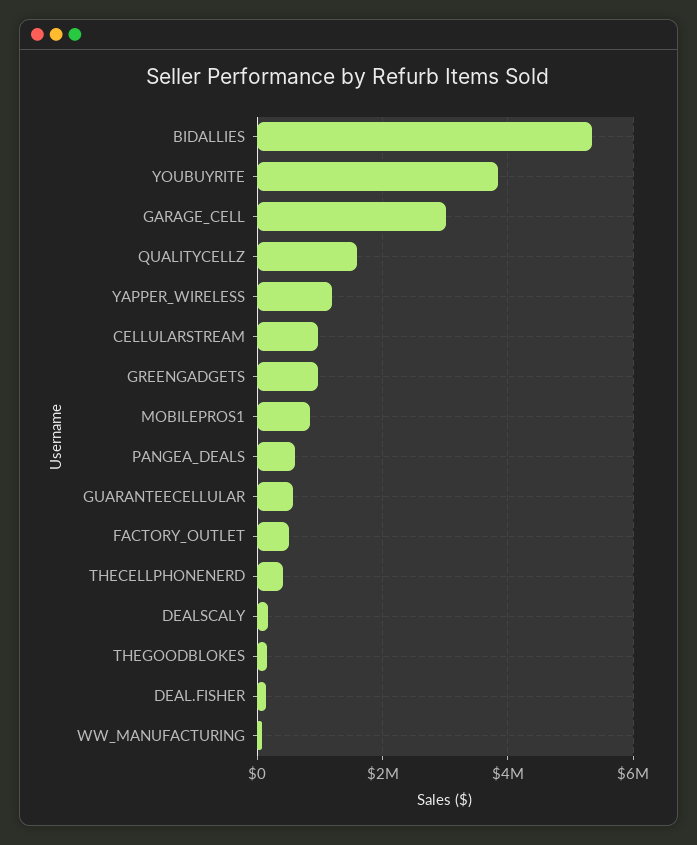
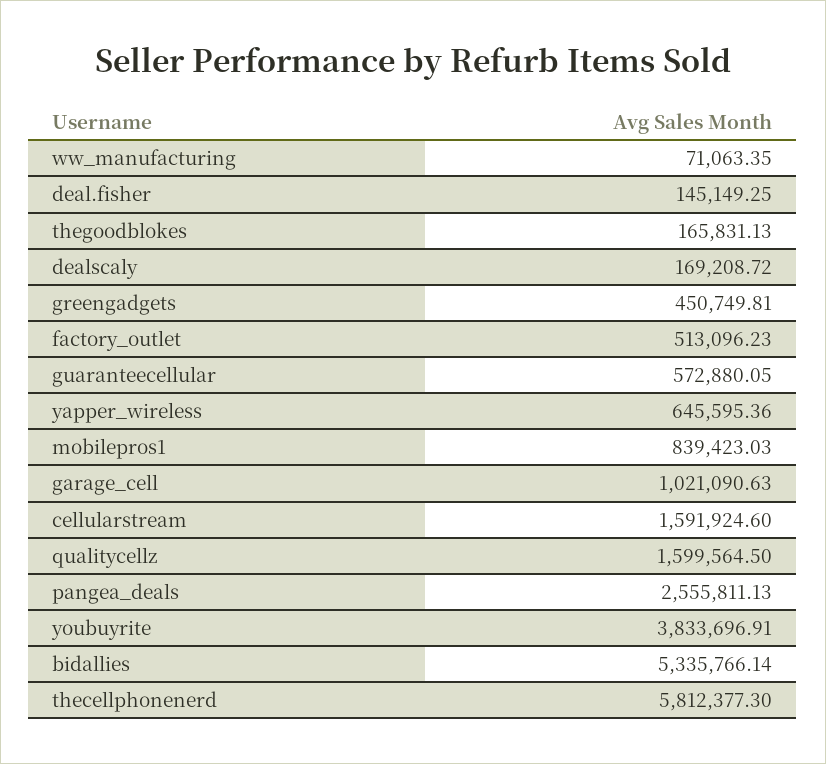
GARAGE_CELL: 3000000 -> 1021090.63
YAPPER_WIRELESS: 1200000 -> 645595.36
CELLULARSTREAM: 1000000 -> 1591924.6
GREENGADGETS: 1000000 -> 450749.81
PANGEA_DEALS: 600000 -> 2555811.13
THECELLPHONENERD: 400000 -> 5812377.3

